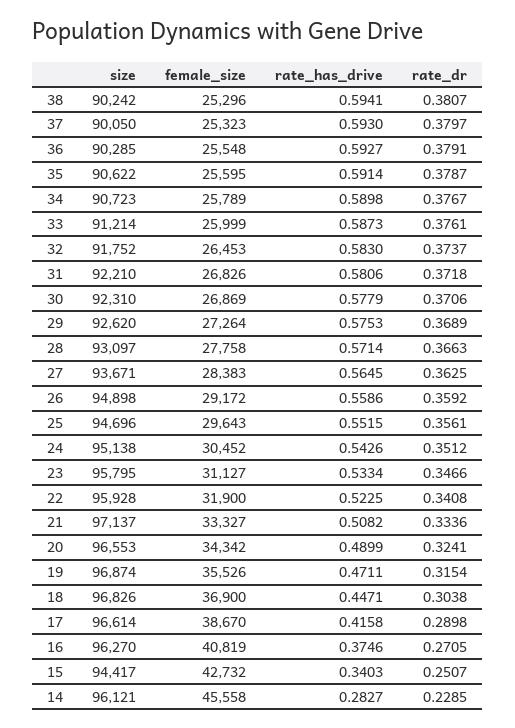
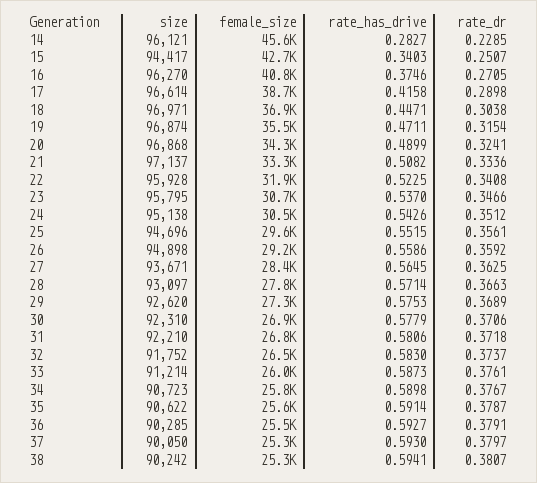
female_size, 23: 31127 -> 30700
rate_has_drive, 23: 0.5334 -> 0.537
size, 20: 96553 -> 96868
size, 18: 96826 -> 96971

